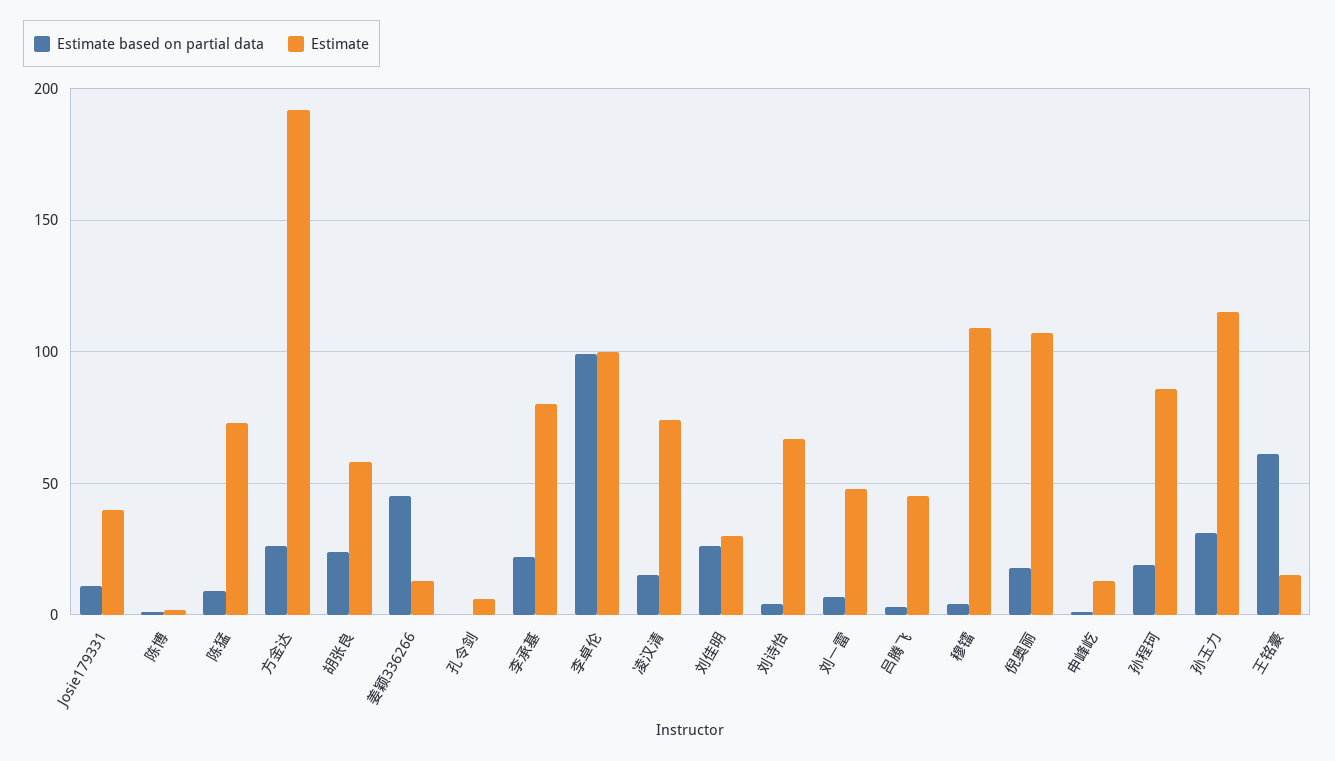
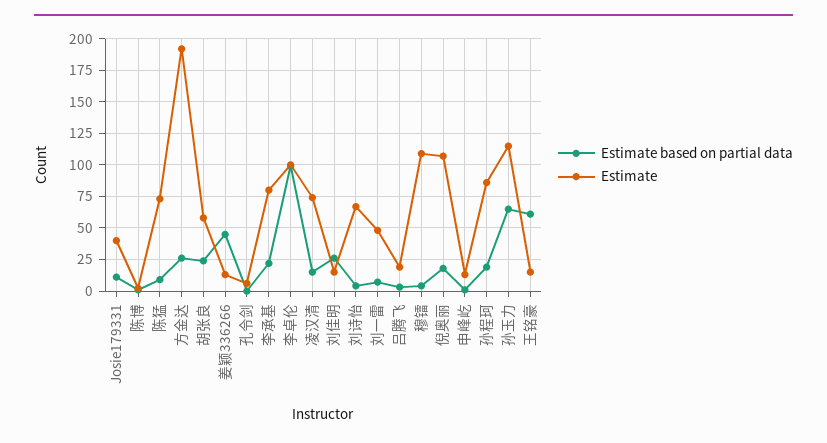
Estimate, 刘佳明: 30 -> 15
Estimate, 吕腾飞: 45 -> 20
Estimate based on partial data, 孙玉力: 30 -> 65

